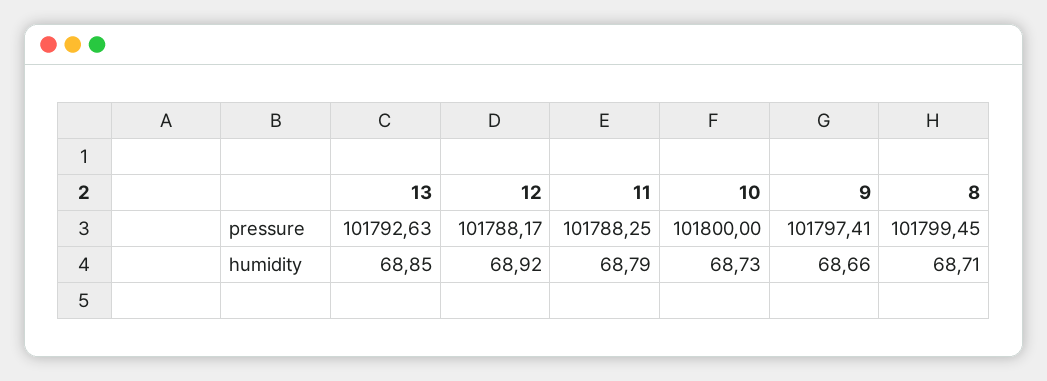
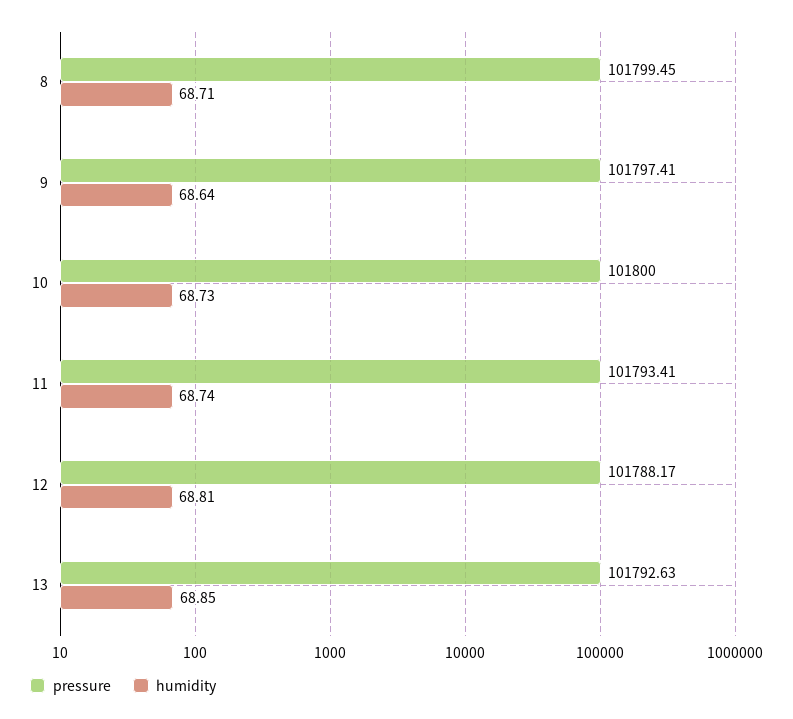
pressure, 11: 101788.25 -> 101793.41
humidity, 12: 68.92 -> 68.81
humidity, 11: 68.79 -> 68.74
humidity, 9: 68.66 -> 68.64

